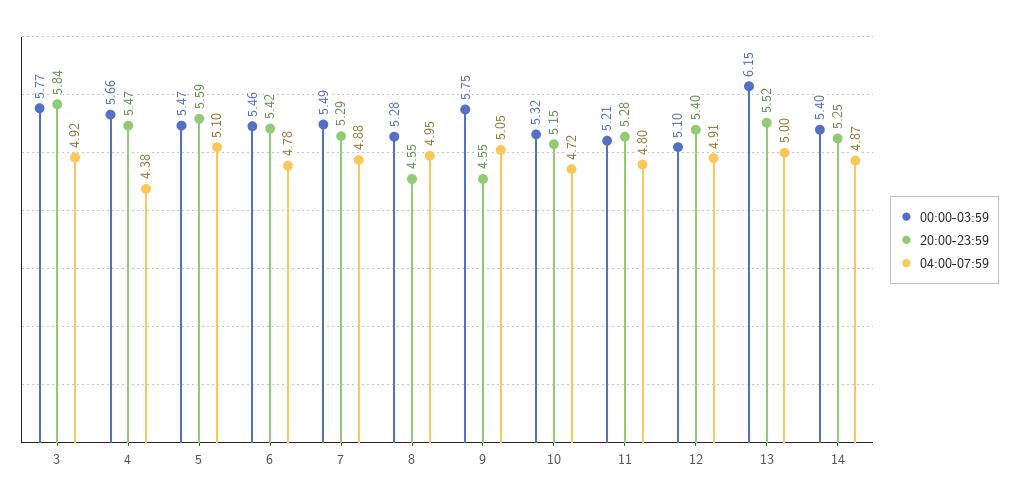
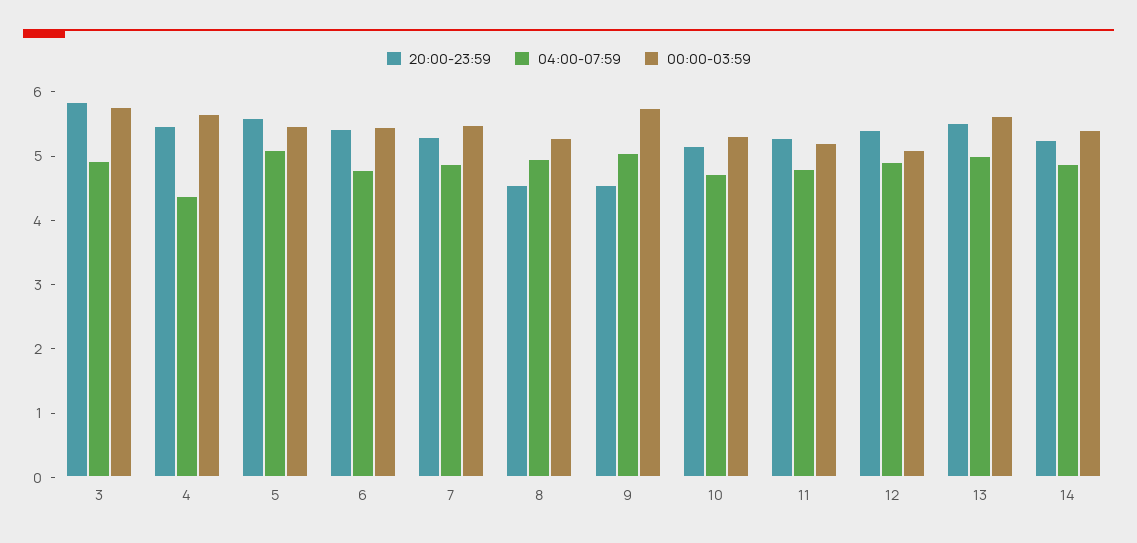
00:00-03:59, 13: 6.15 -> 5.6

